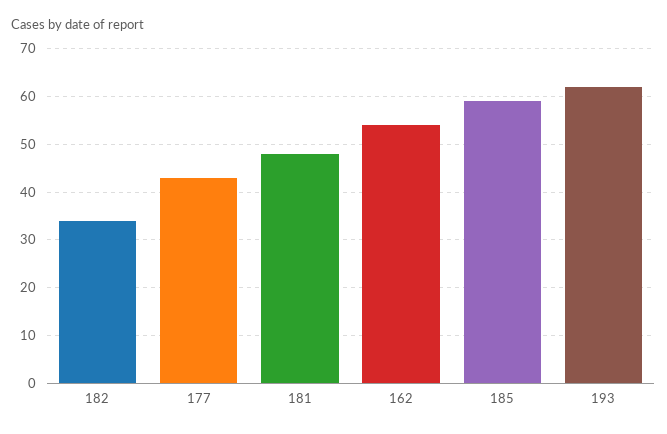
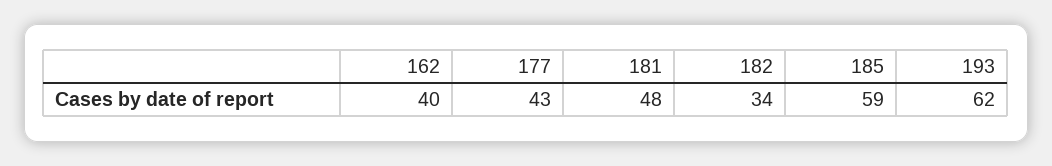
162: 55 -> 40

